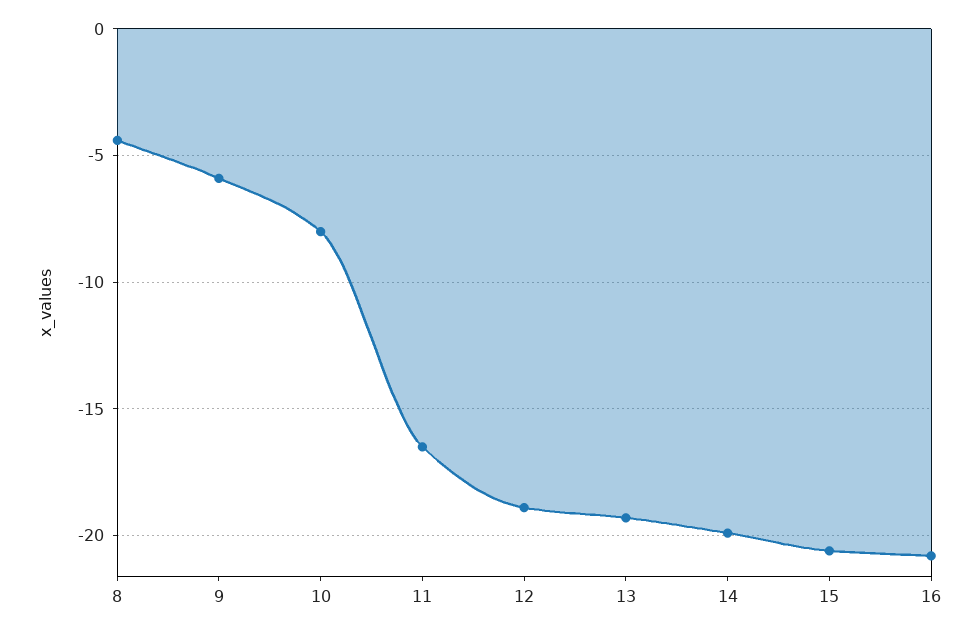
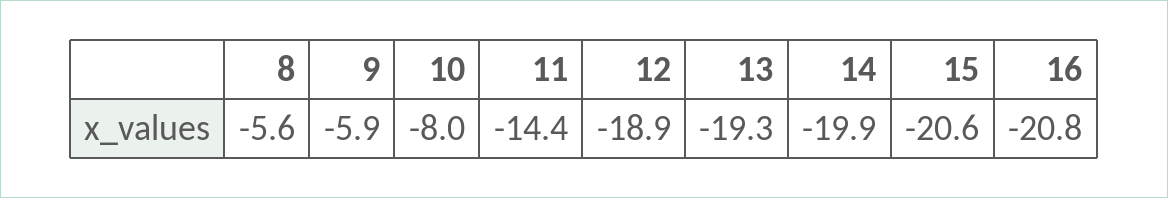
8: -4.5 -> -5.6
11: -16.5 -> -14.4

